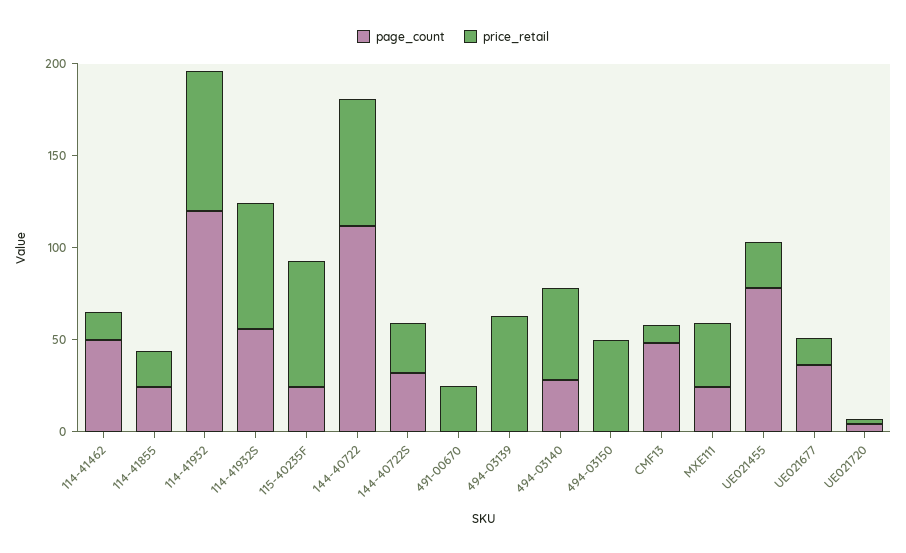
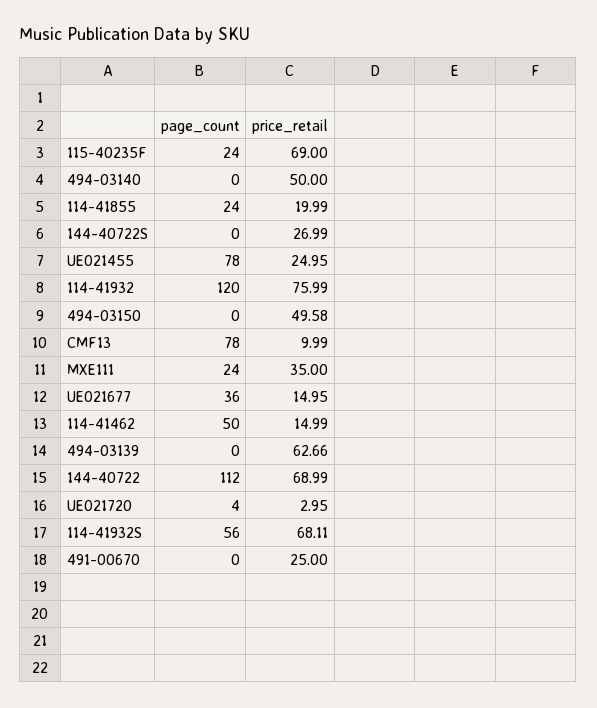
page_count, 144-40722S: 30 -> 0
page_count, 494-03140: 30 -> 0
page_count, CMF13: 50 -> 78

